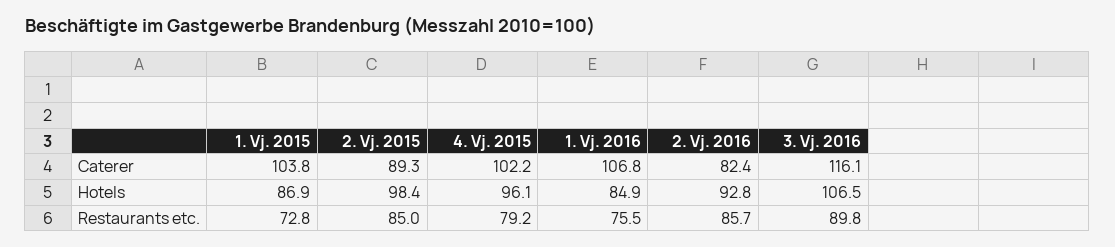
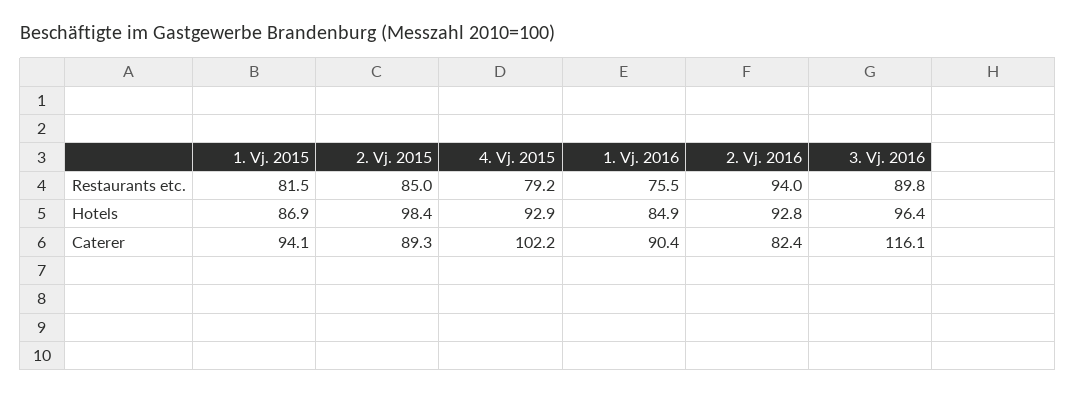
1. Vj. 2015, Caterer: 103.8 -> 94.1
1. Vj. 2016, Caterer: 106.8 -> 90.4
4. Vj. 2015, Hotels: 96.1 -> 92.9
3. Vj. 2016, Hotels: 106.5 -> 96.4
1. Vj. 2015, Restaurants etc.: 72.8 -> 81.5
2. Vj. 2016, Restaurants etc.: 85.7 -> 94

